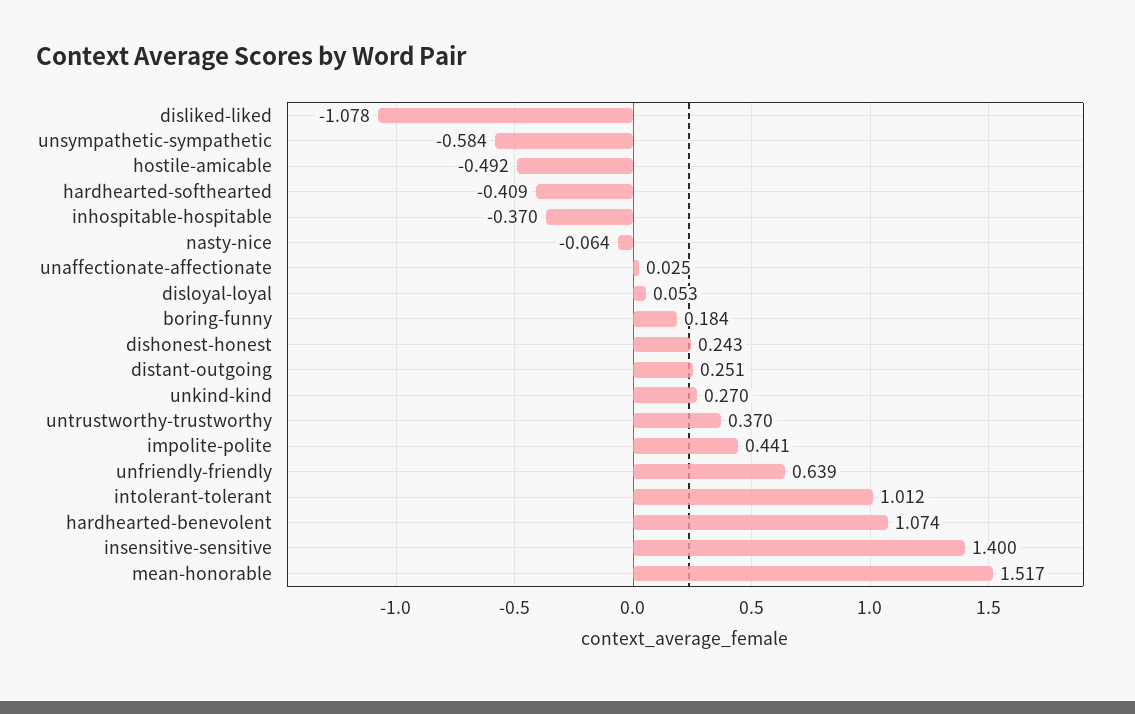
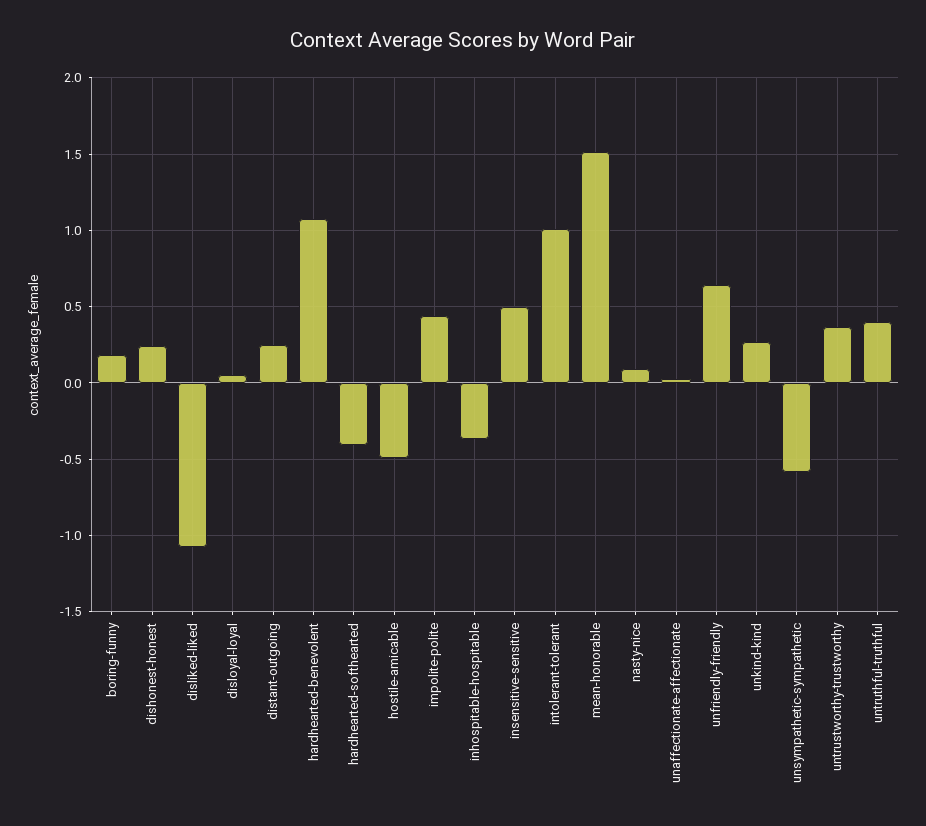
nasty-nice: -0.064 -> 0.1
insensitive-sensitive: 1.4 -> 0.5
untruthful-truthful: none -> 0.4

